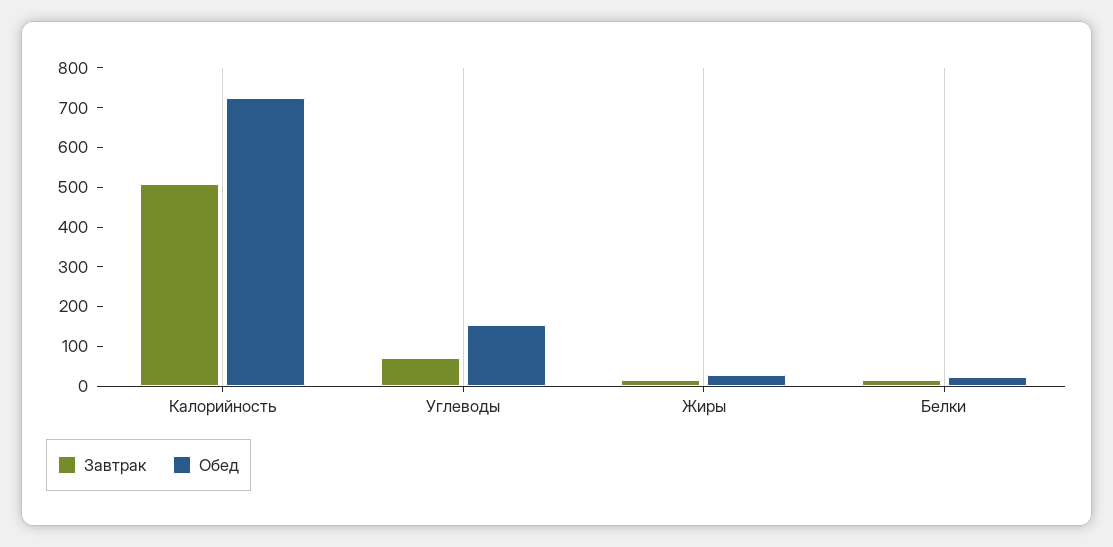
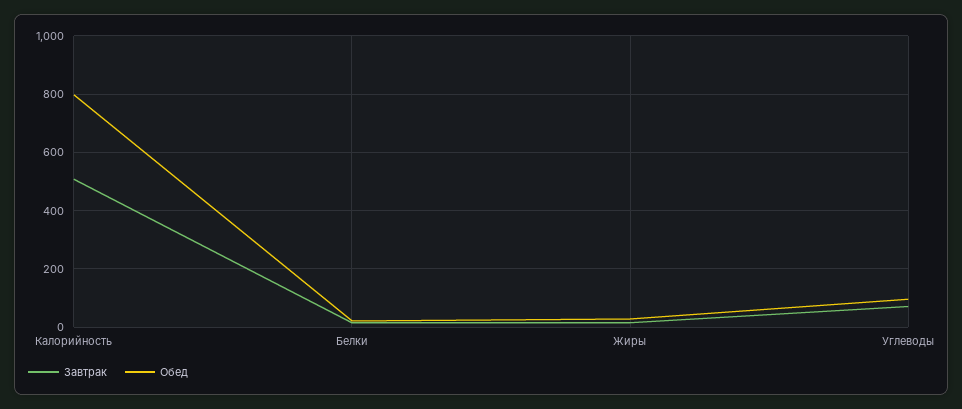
Обед, Калорийность: 725 -> 800
Обед, Углеводы: 150 -> 100

